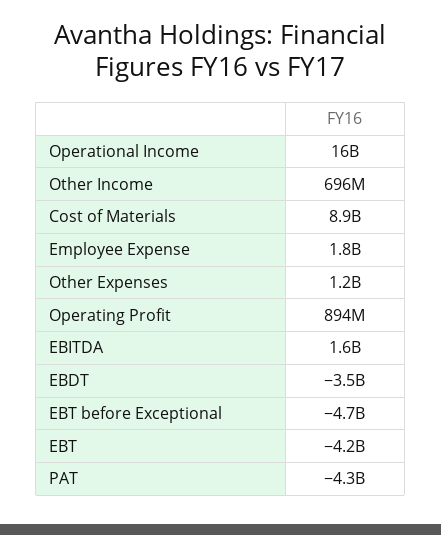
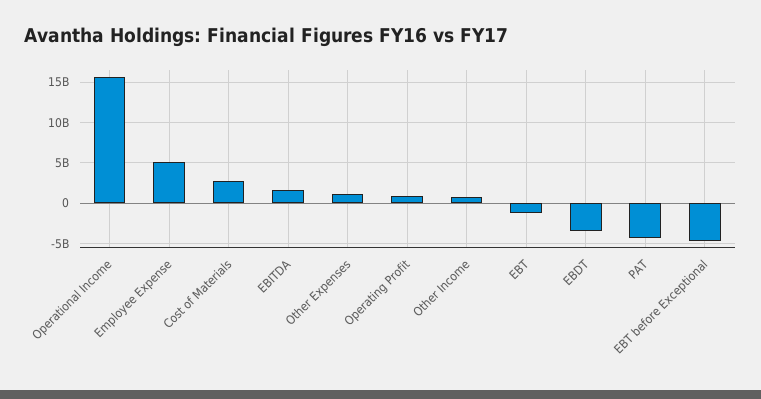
Cost of Materials: 8900000000 -> 3000000000
Employee Expense: 1800000000 -> 5000000000
EBT: -4200000000 -> -1000000000

